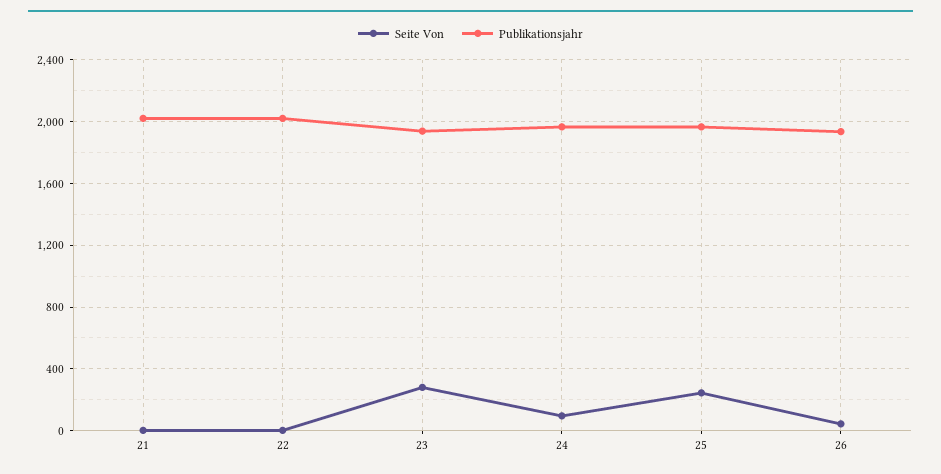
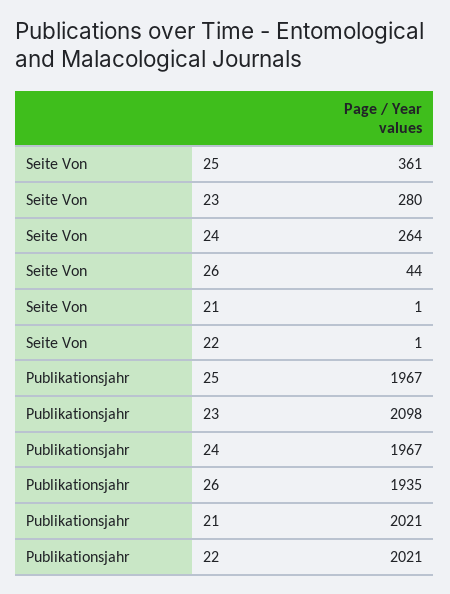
Publikationsjahr, 23: 1950 -> 2098
Seite Von, 24: 100 -> 264
Seite Von, 25: 250 -> 361

